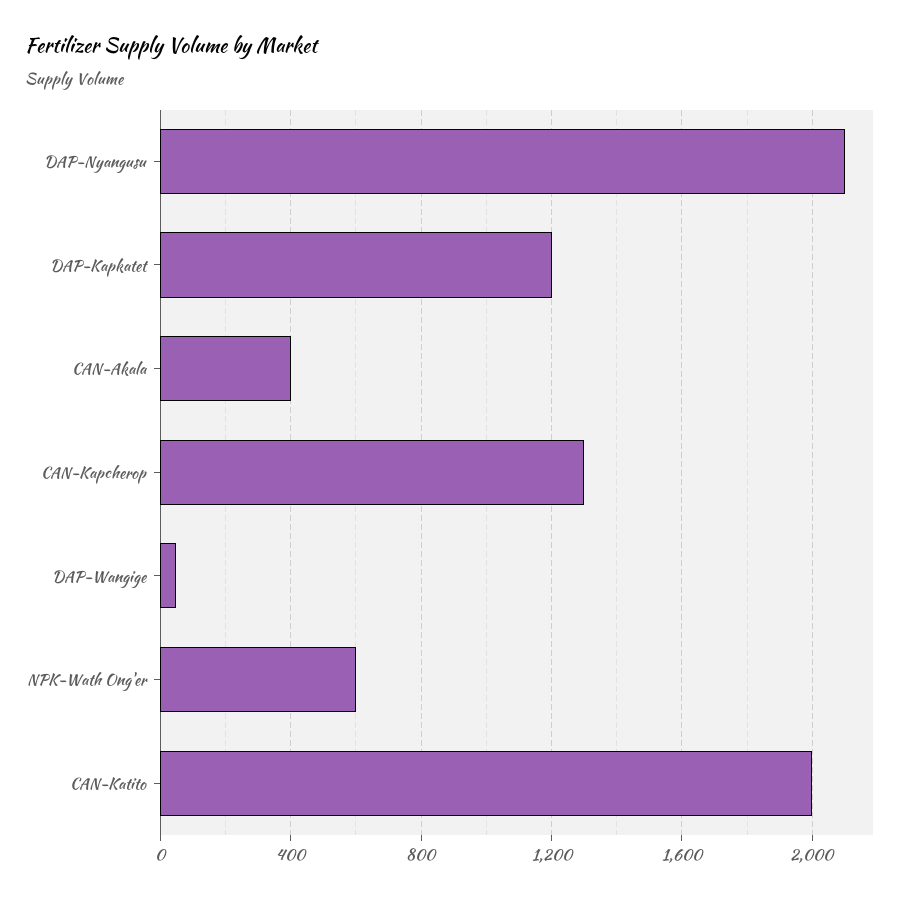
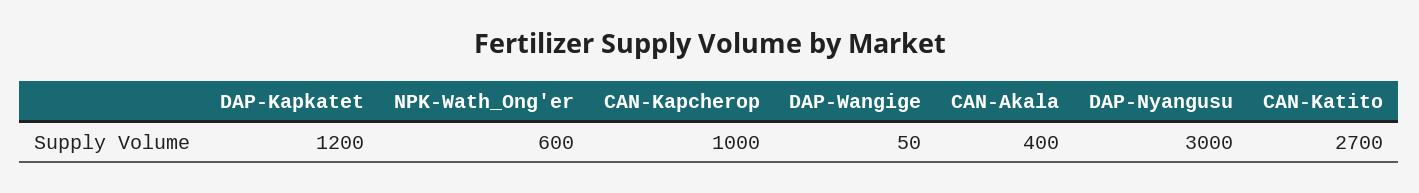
DAP-Nyangusu: 2100 -> 3000
CAN-Kapcherop: 1300 -> 1000
CAN-Katito: 2000 -> 2700

